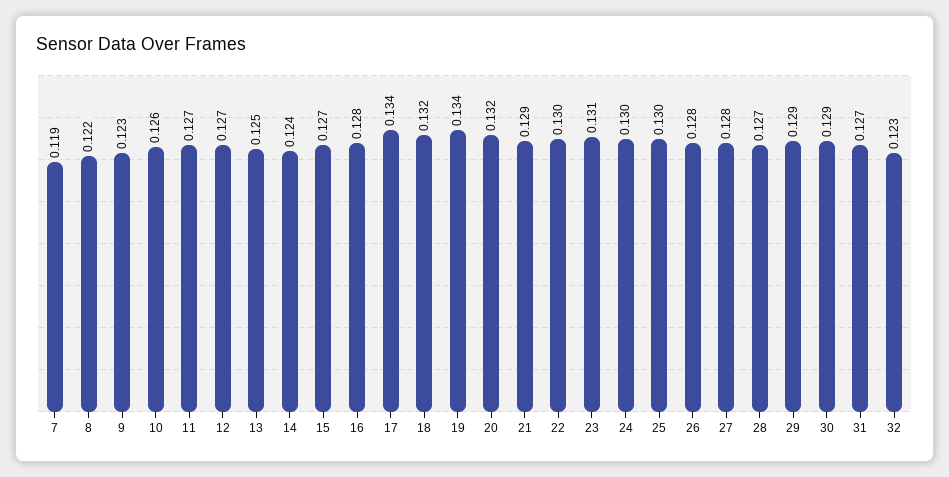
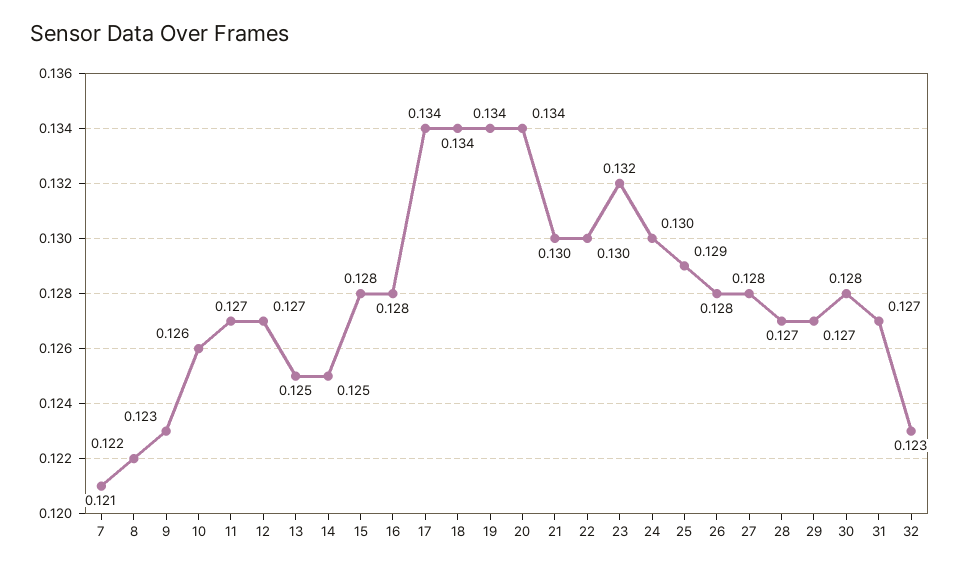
7: 0.119 -> 0.121
14: 0.124 -> 0.125
15: 0.127 -> 0.128
18: 0.132 -> 0.134
20: 0.132 -> 0.134
21: 0.129 -> 0.13
23: 0.131 -> 0.132
25: 0.13 -> 0.129
29: 0.129 -> 0.127
30: 0.129 -> 0.128

